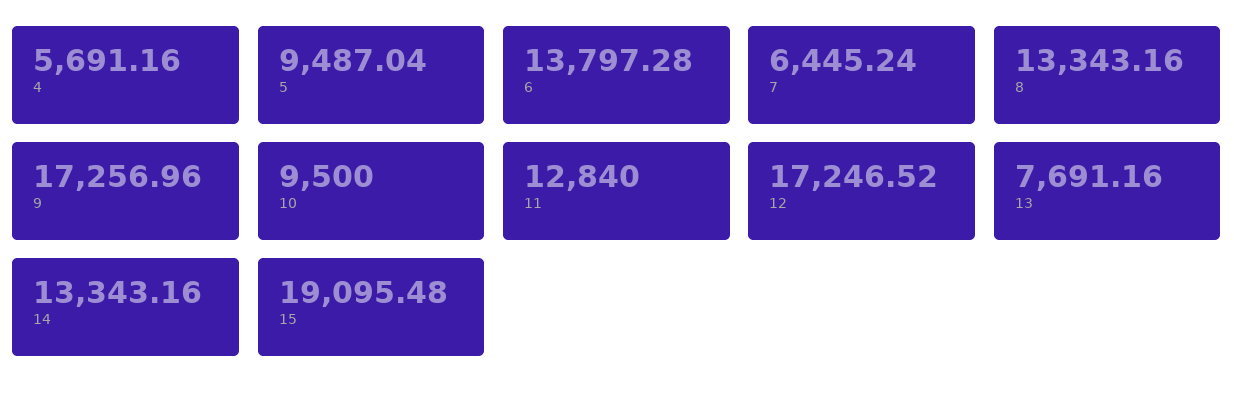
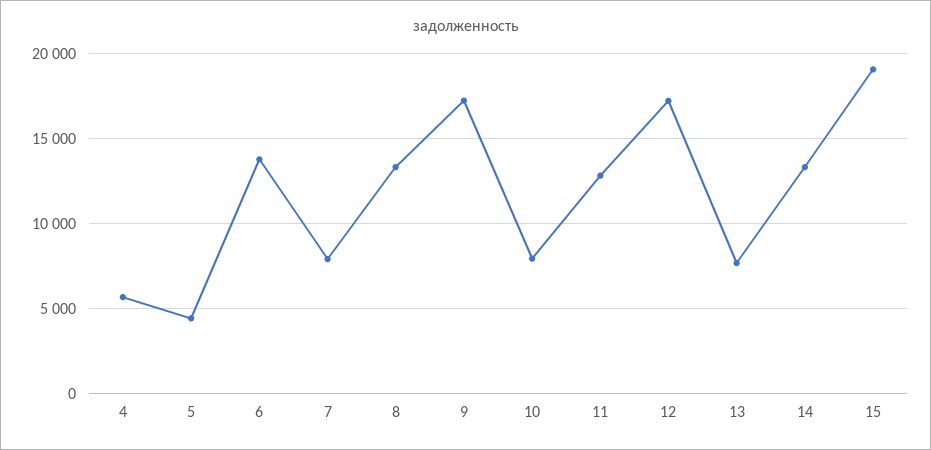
5: 9487.04 -> 4500
7: 6445.24 -> 8000
10: 9500 -> 8000

